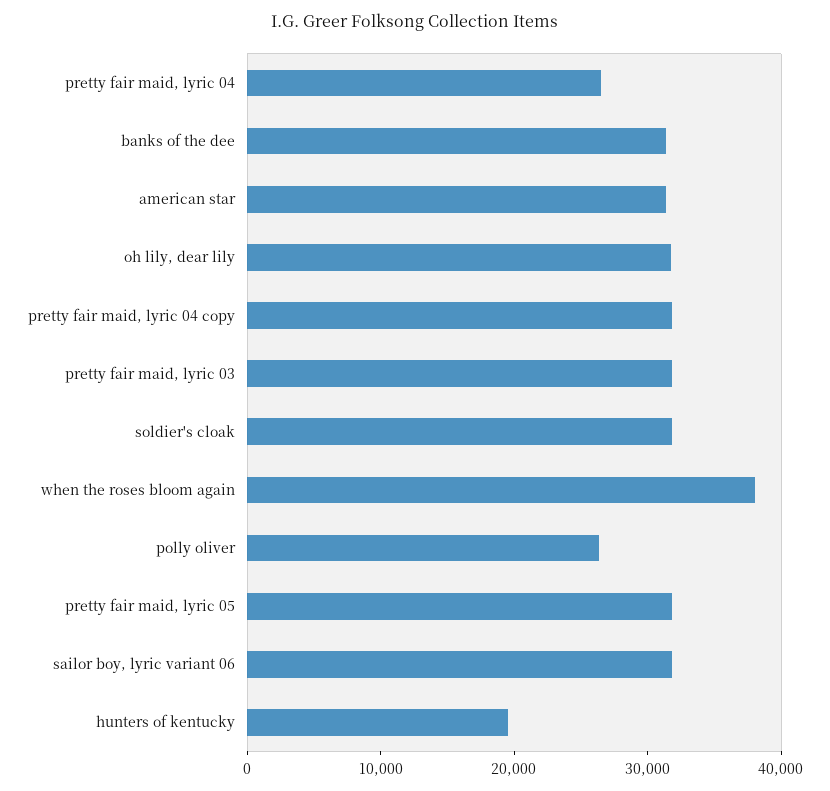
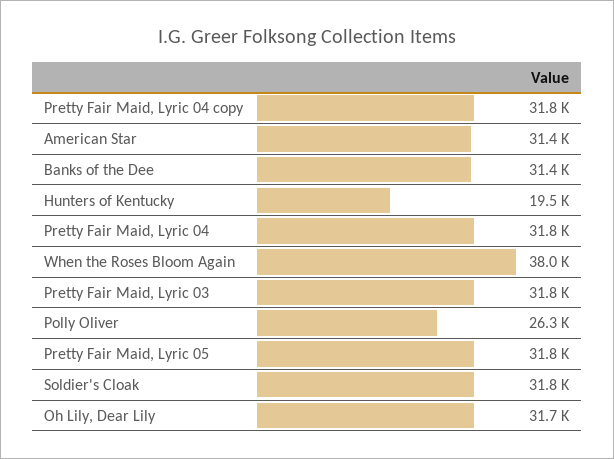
pretty fair maid, lyric 04: 26000 -> 31800
sailor boy, lyric variant 06: 32000 -> none

